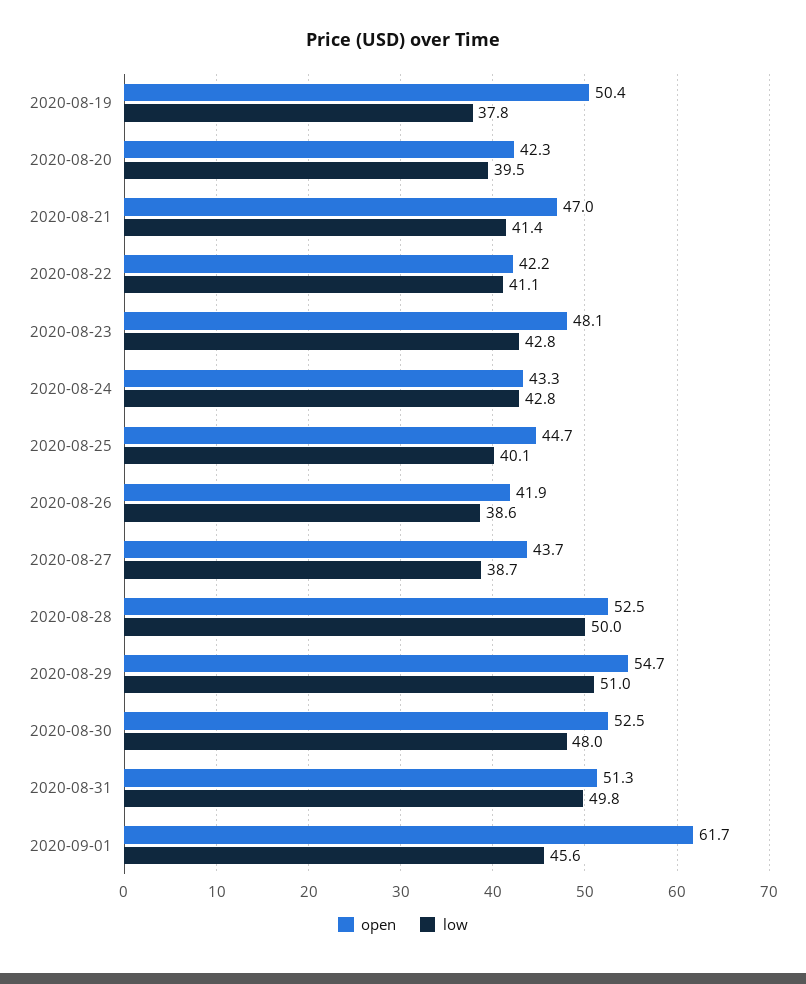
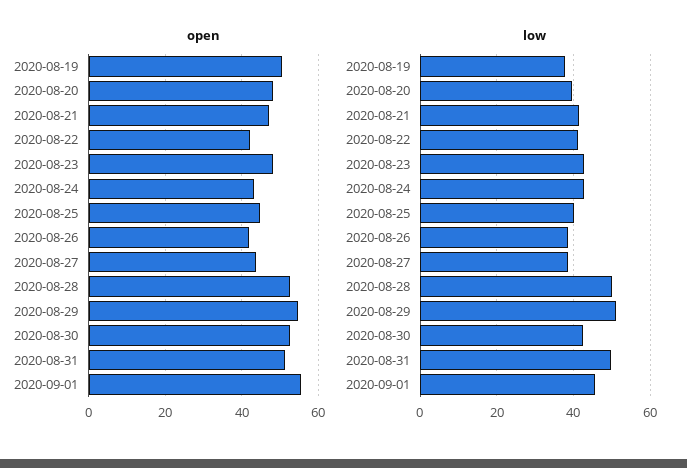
open, 2020-08-20: 42.3 -> 48
low, 2020-08-30: 48 -> 42
open, 2020-09-01: 61.7 -> 56

